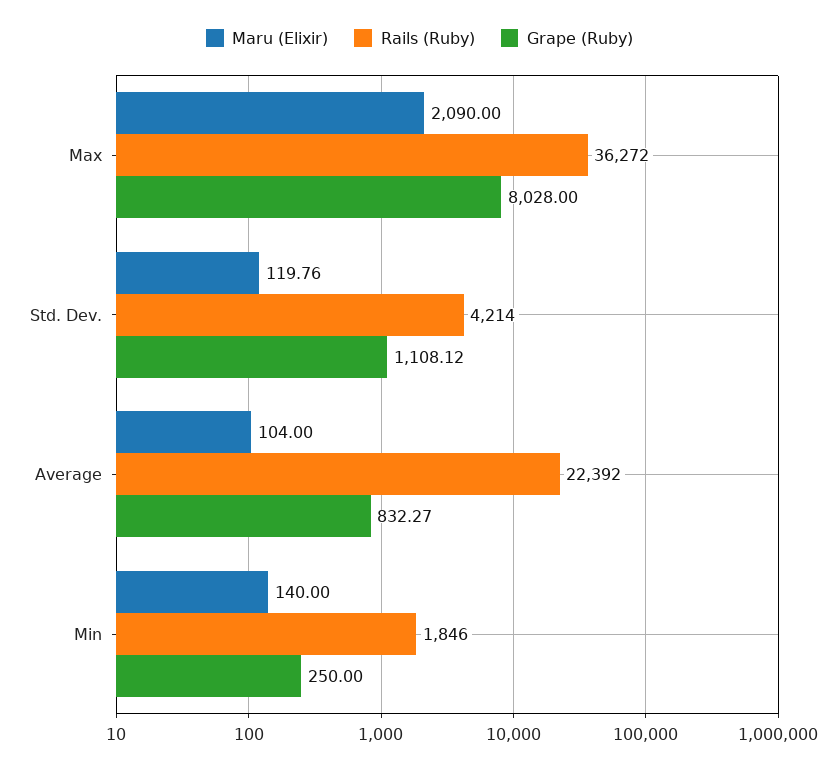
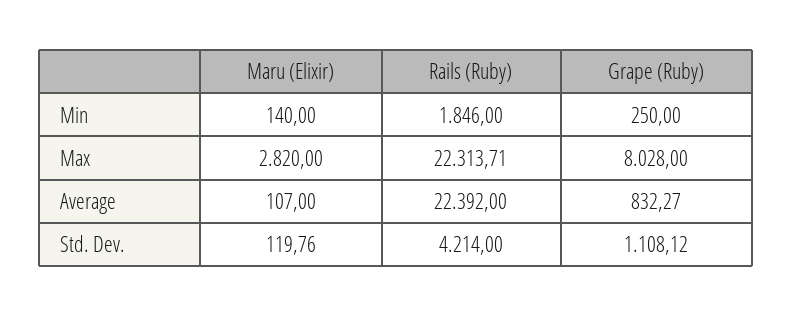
Maru (Elixir), Max: 2090 -> 2820
Rails (Ruby), Max: 36272 -> 22313.71
Maru (Elixir), Average: 104 -> 107

